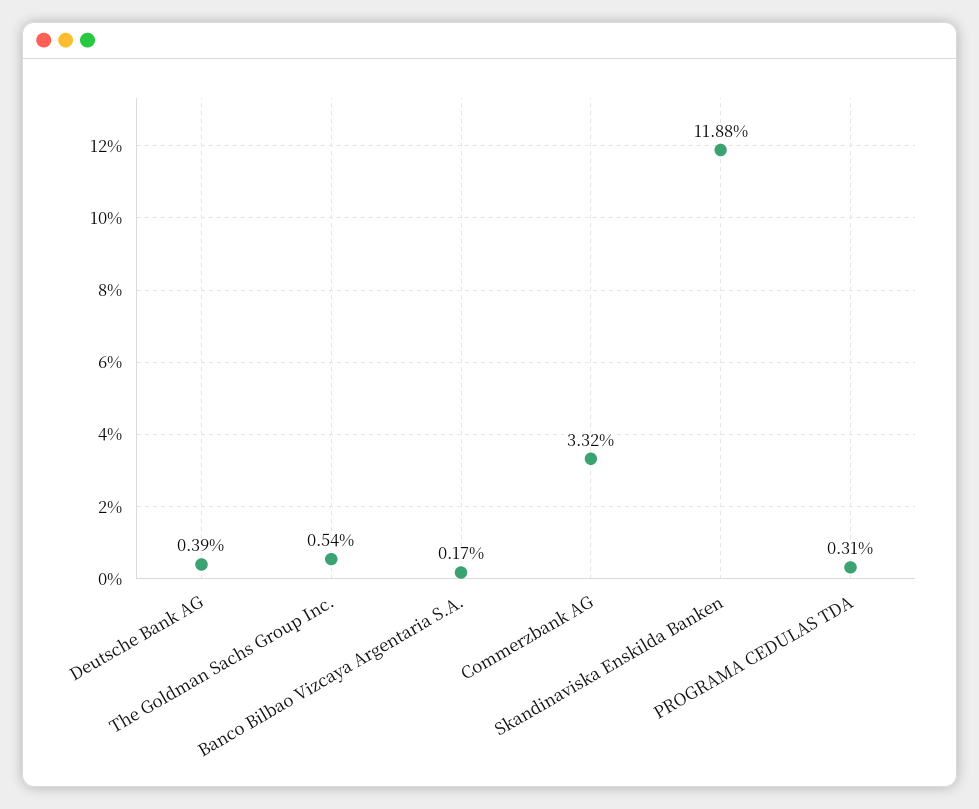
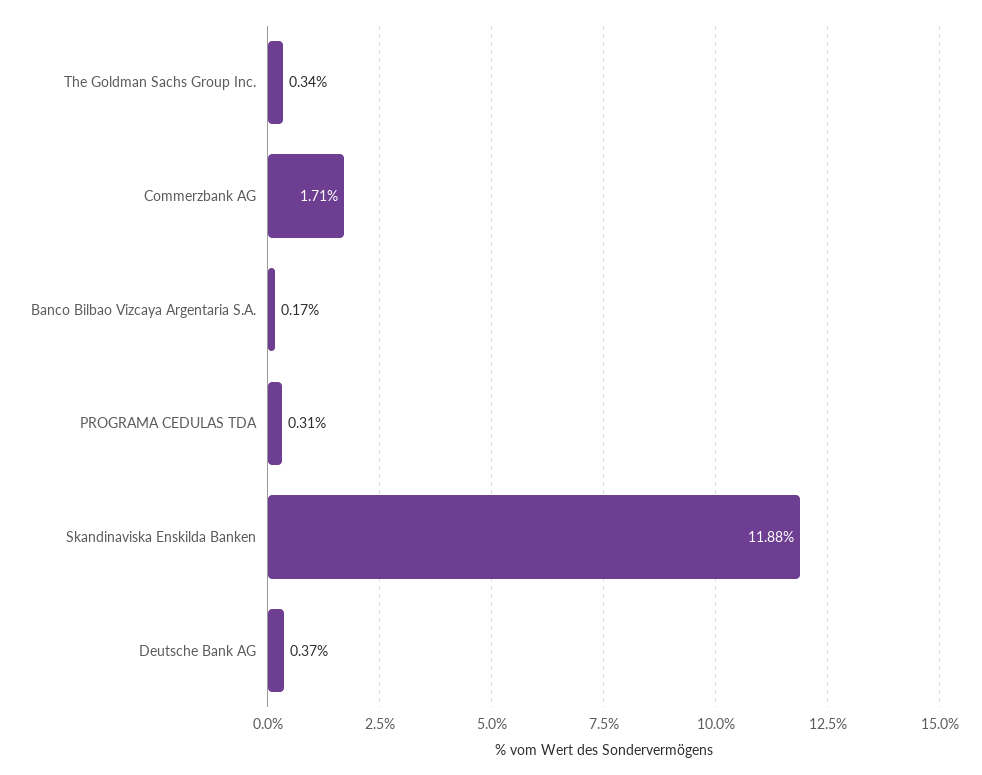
Deutsche Bank AG: 0.39 -> 0.37
The Goldman Sachs Group Inc.: 0.54 -> 0.34
Commerzbank AG: 3.32 -> 1.71

